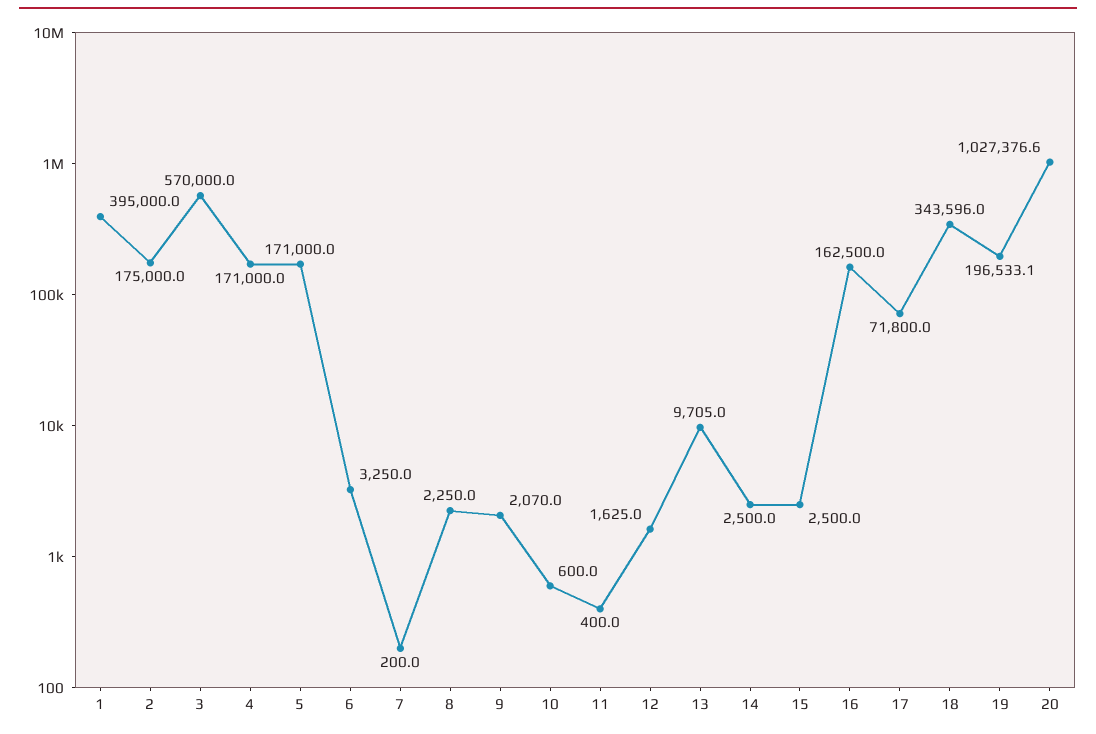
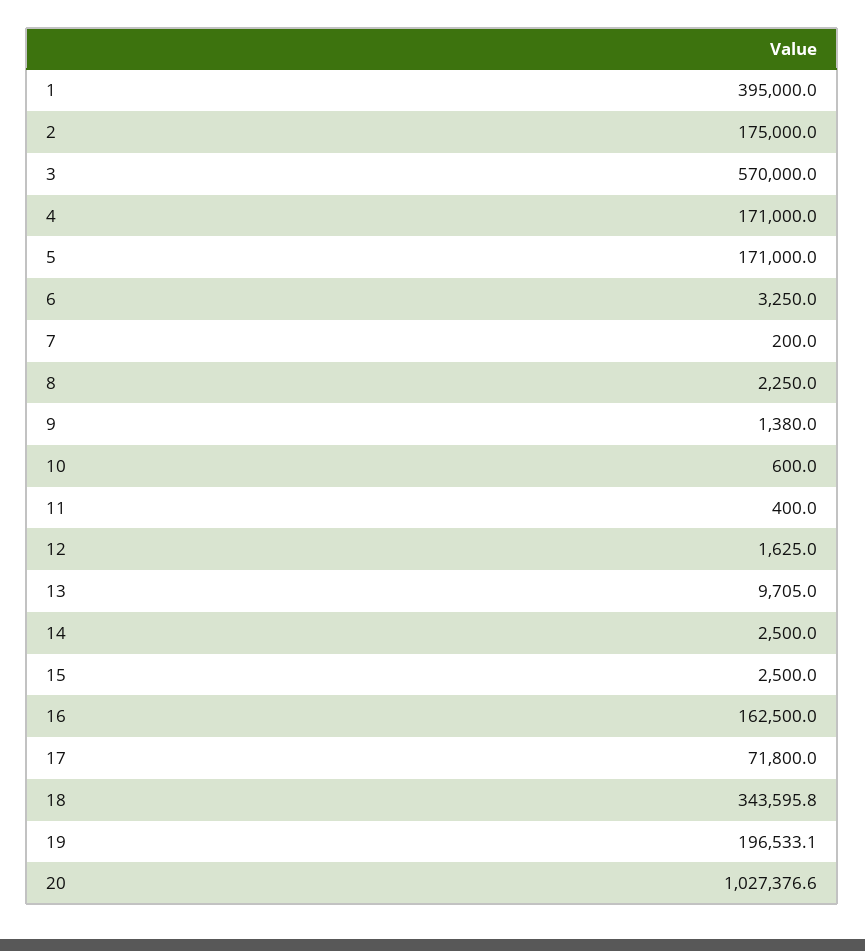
9: 2070 -> 1380
18: 343596 -> 343595.8

